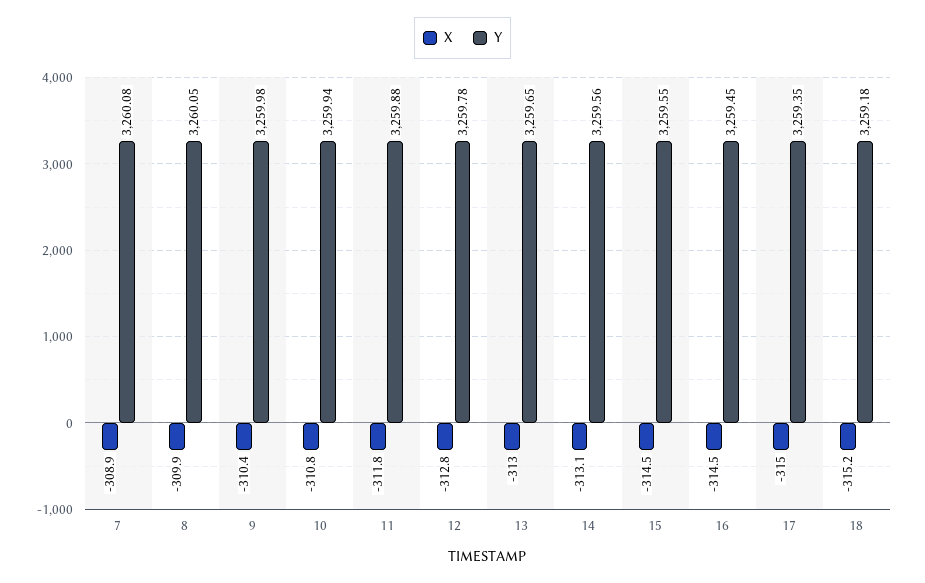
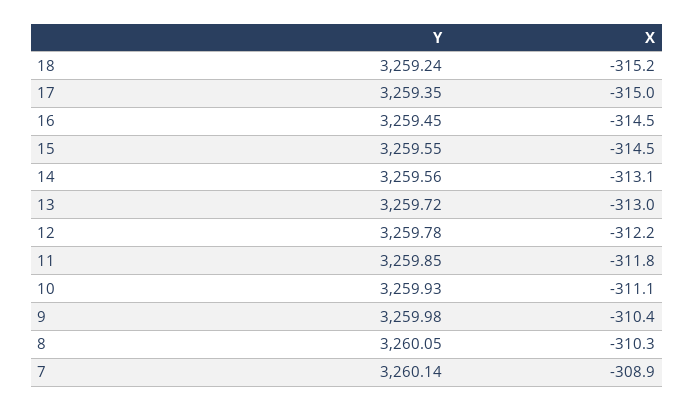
Y, 7: 3260.08 -> 3260.14
X, 8: -309.9 -> -310.3
X, 10: -310.8 -> -311.1
Y, 10: 3259.94 -> 3259.93
Y, 11: 3259.88 -> 3259.85
X, 12: -312.8 -> -312.2
Y, 13: 3259.65 -> 3259.72
Y, 18: 3259.18 -> 3259.24

